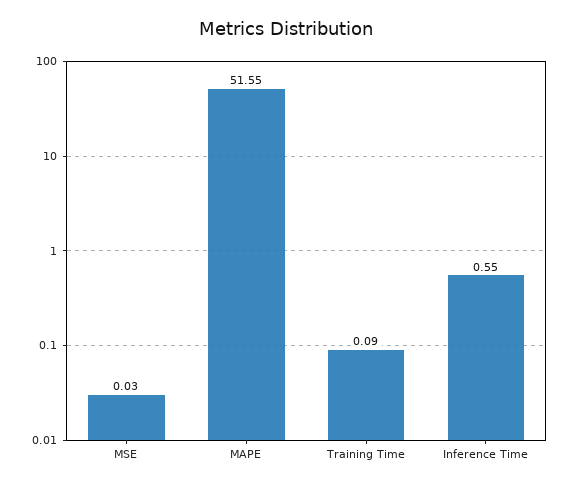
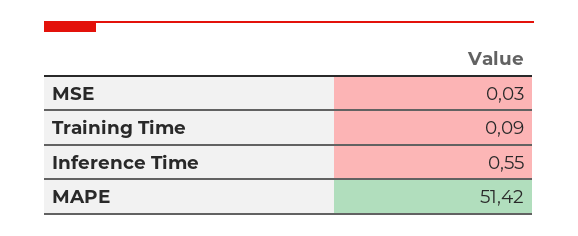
MAPE: 51.55 -> 51.42

